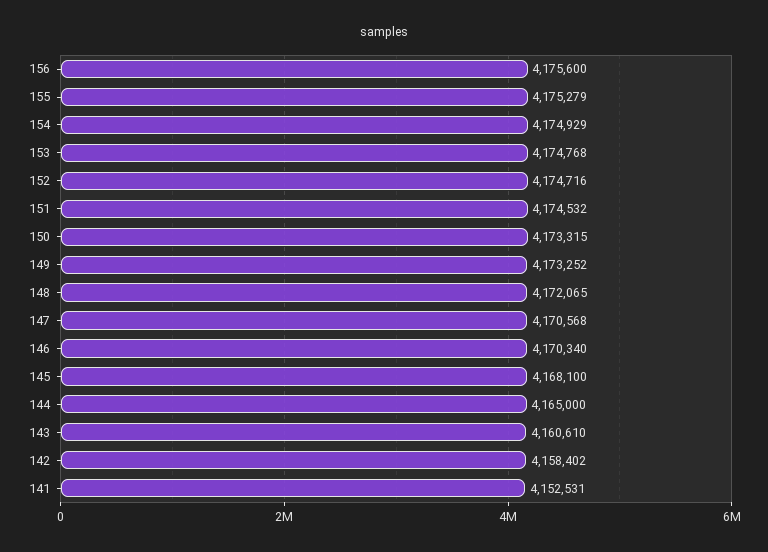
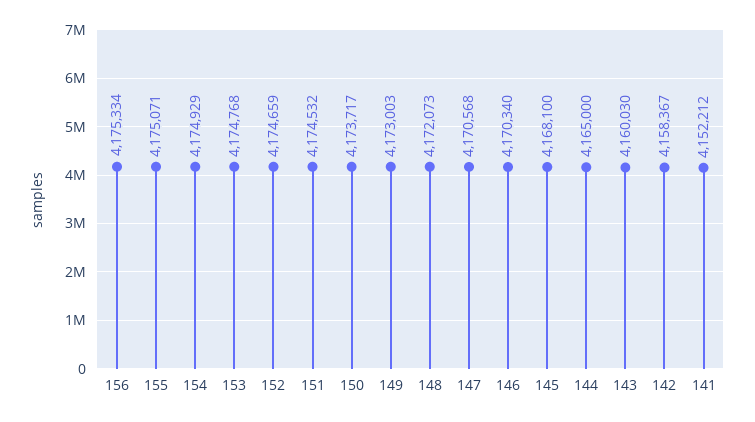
156: 4175600 -> 4175334
155: 4175279 -> 4175071
152: 4174716 -> 4174659
150: 4173315 -> 4173717
149: 4173252 -> 4173003
148: 4172065 -> 4172073
143: 4160610 -> 4160030
142: 4158402 -> 4158367
141: 4152531 -> 4152212

